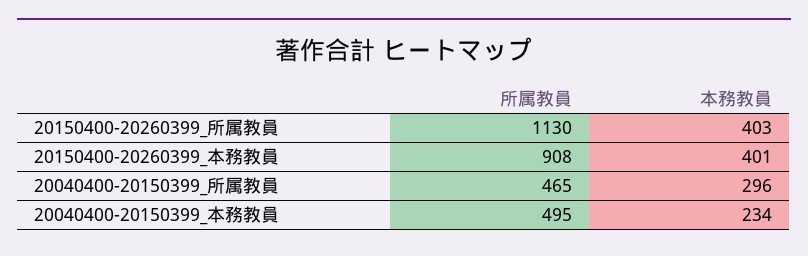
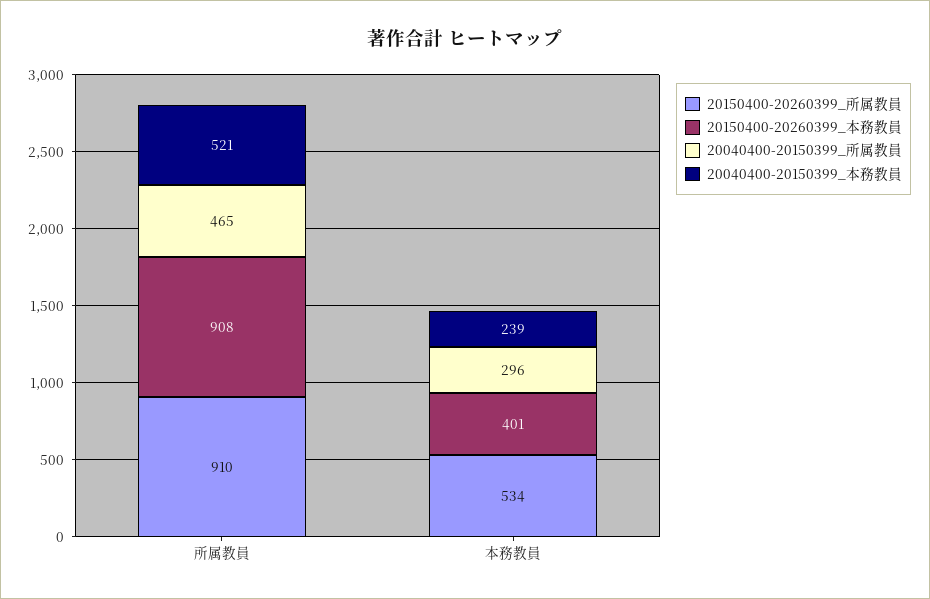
20150400-20260399_所属教員, 所属教員: 1130 -> 910
20150400-20260399_所属教員, 本務教員: 403 -> 534
20040400-20150399_本務教員, 所属教員: 495 -> 521
20040400-20150399_本務教員, 本務教員: 234 -> 239

